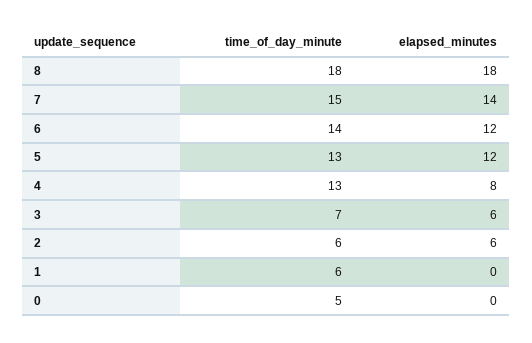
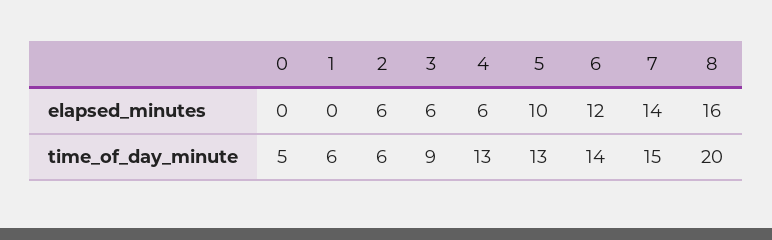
time_of_day_minute, 8: 18 -> 20
elapsed_minutes, 8: 18 -> 16
elapsed_minutes, 5: 12 -> 10
elapsed_minutes, 4: 8 -> 6
time_of_day_minute, 3: 7 -> 9

